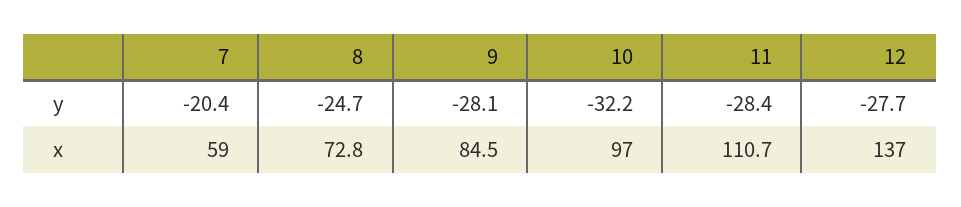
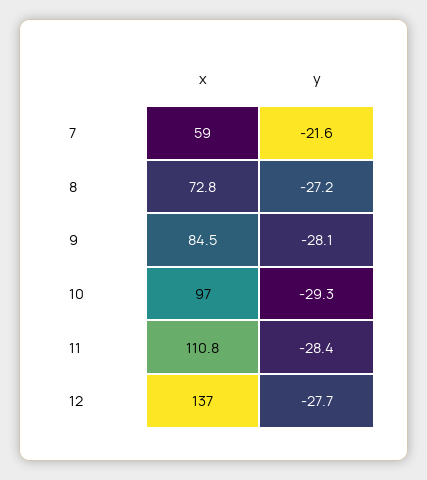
7, y: -20.4 -> -21.6
8, y: -24.7 -> -27.2
10, y: -32.2 -> -29.3
11, x: 110.7 -> 110.8

